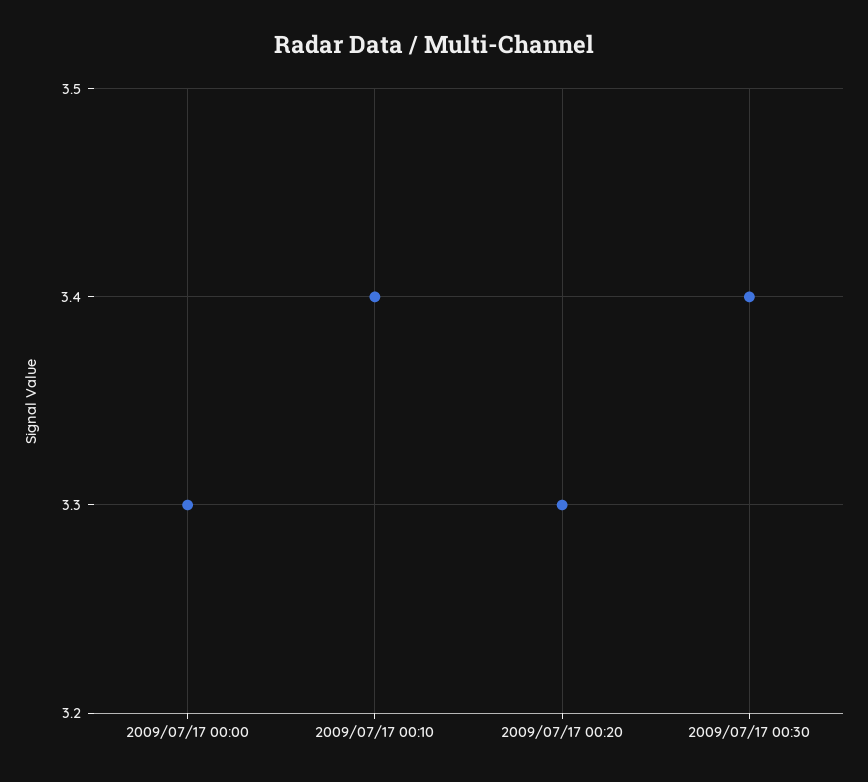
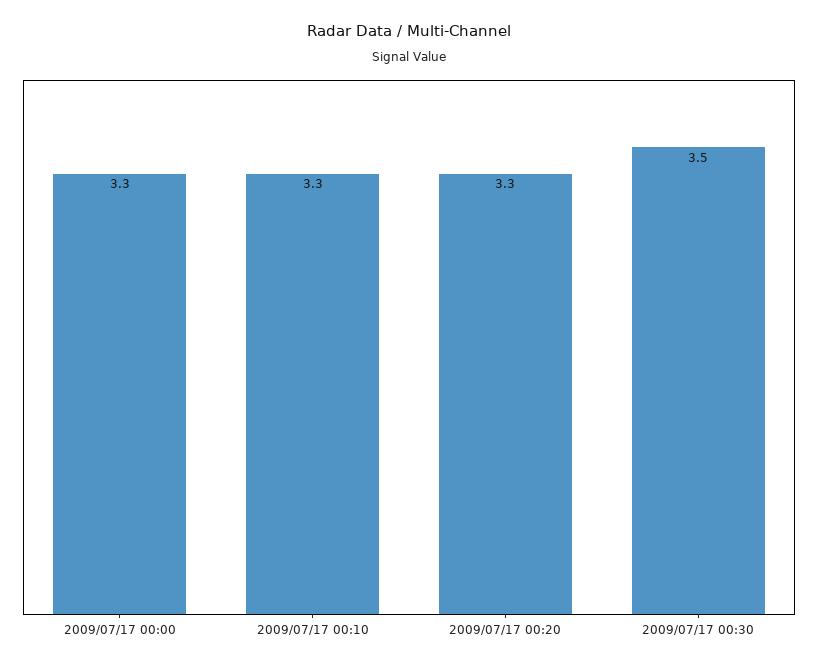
2009/07/17 00:10: 3.4 -> 3.3
2009/07/17 00:30: 3.4 -> 3.5

